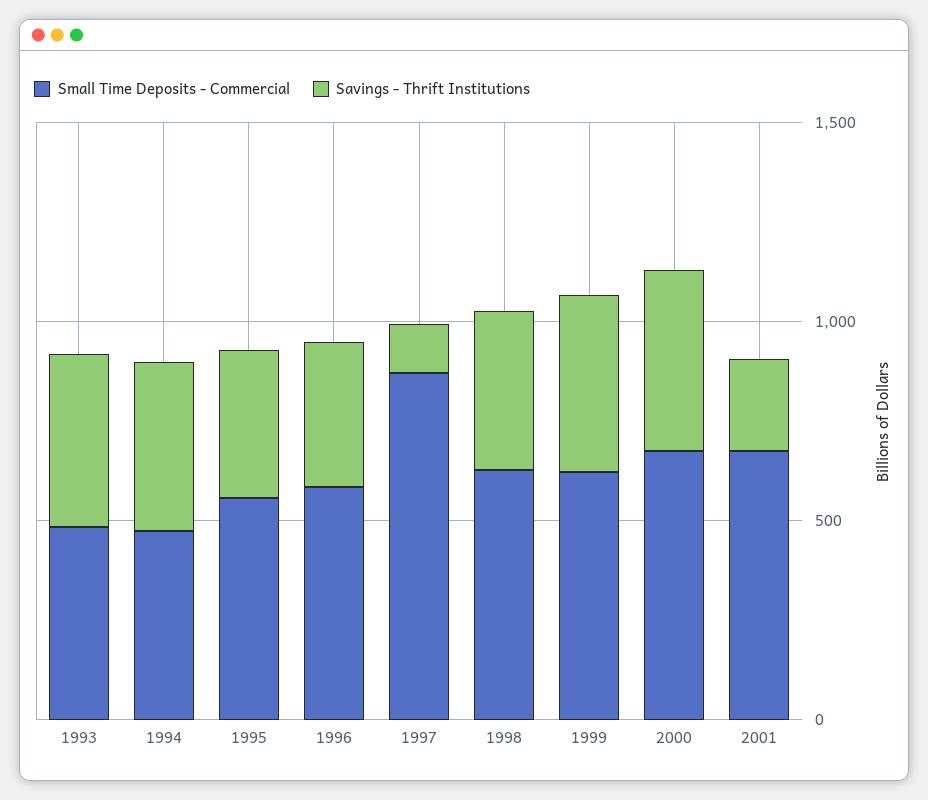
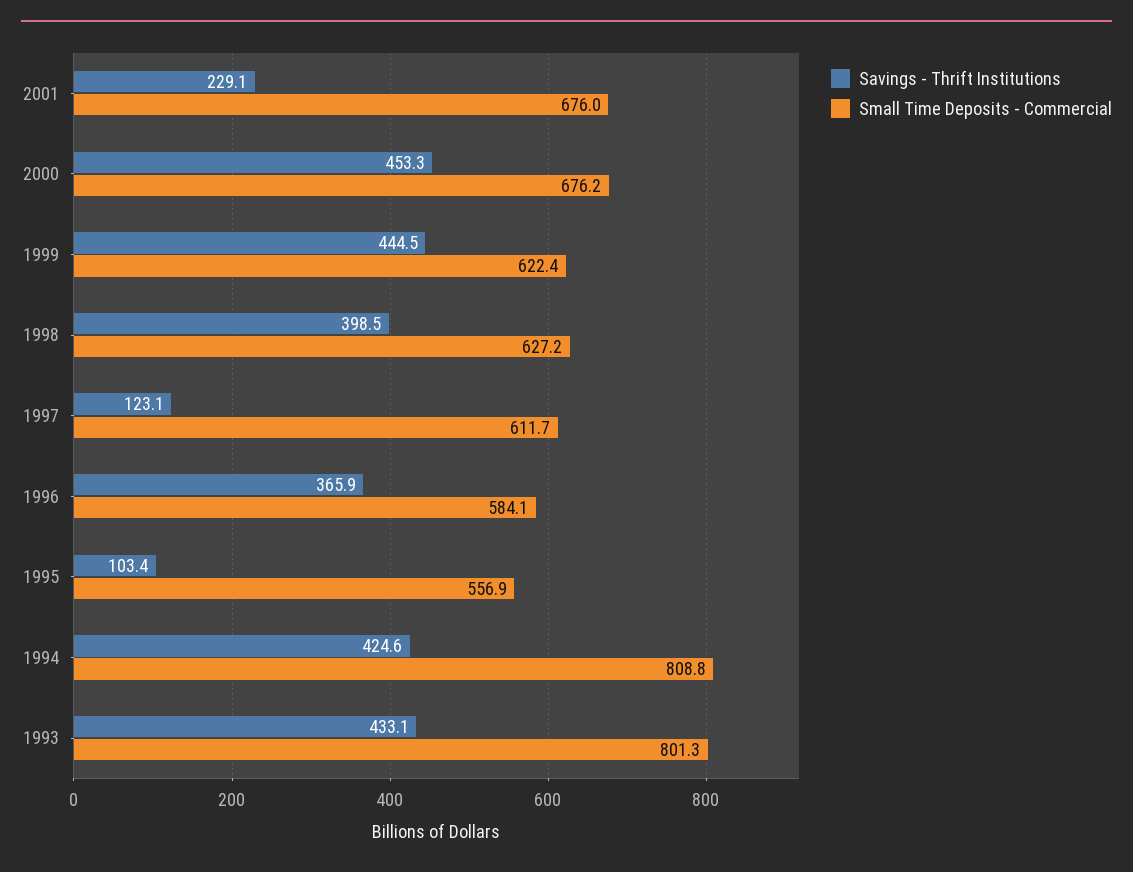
Small Time Deposits - Commercial, 1993: 500 -> 801.3
Small Time Deposits - Commercial, 1994: 500 -> 808.8
Savings - Thrift Institutions, 1995: 400 -> 103.4
Small Time Deposits - Commercial, 1997: 900 -> 611.7

